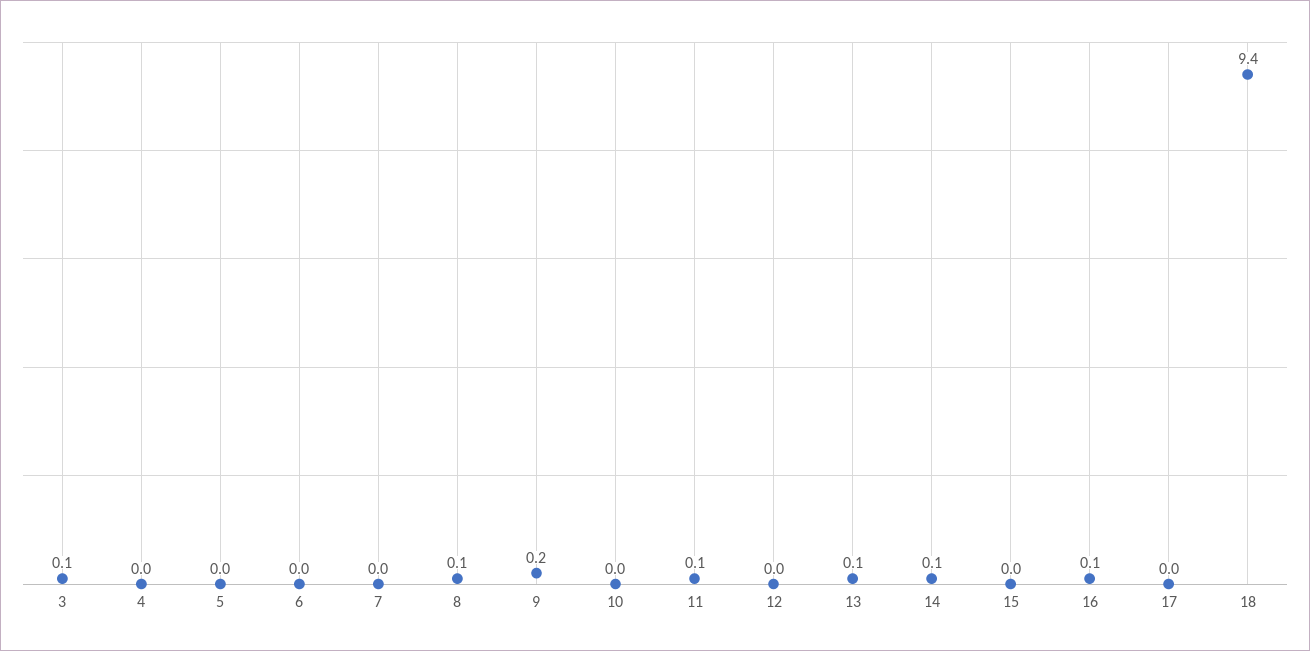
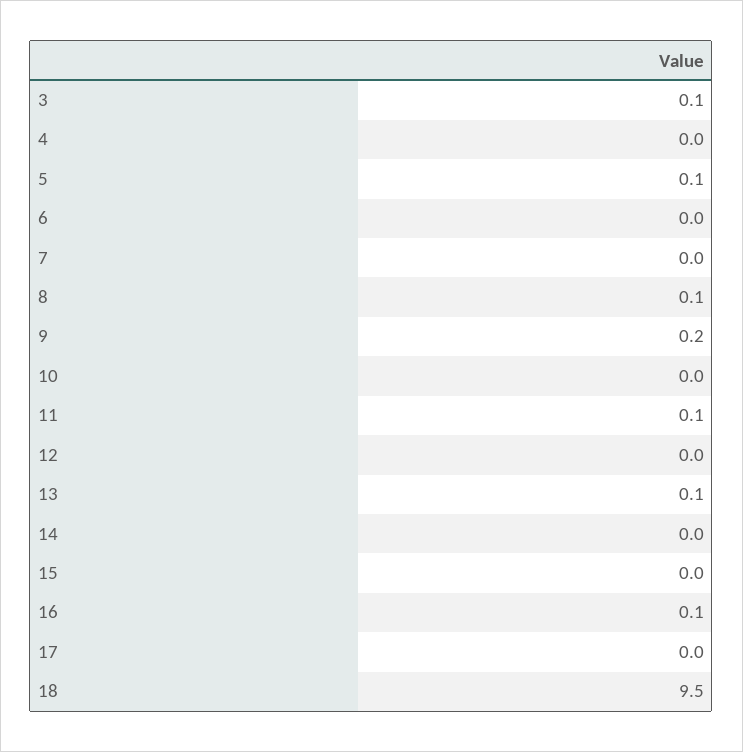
5: 0 -> 0.1
14: 0.1 -> 0
18: 9.4 -> 9.5

